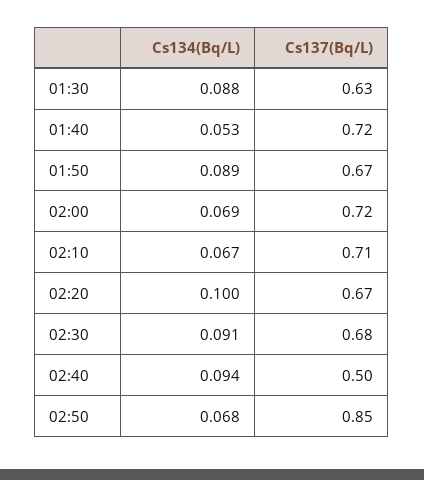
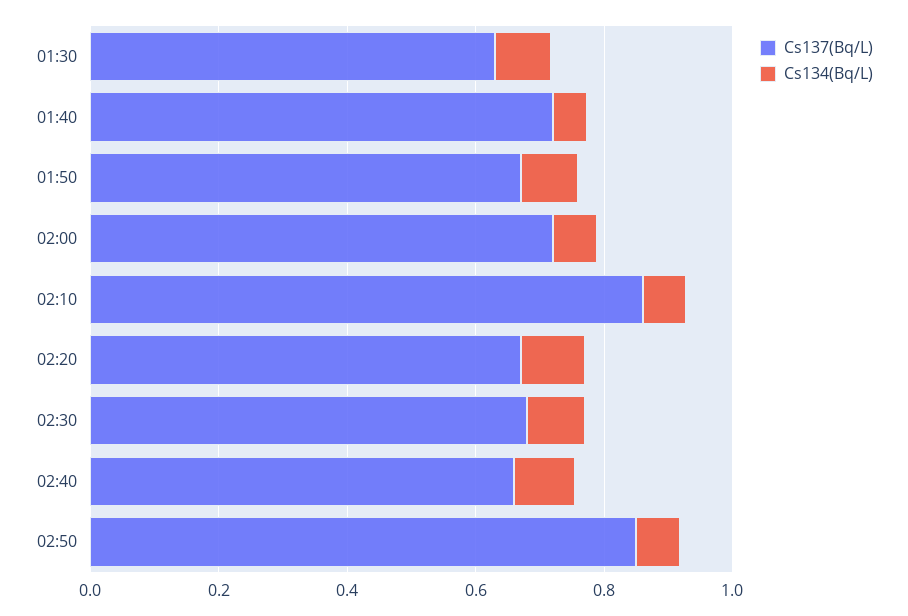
Cs137(Bq/L), 02:10: 0.71 -> 0.85
Cs137(Bq/L), 02:40: 0.5 -> 0.65

